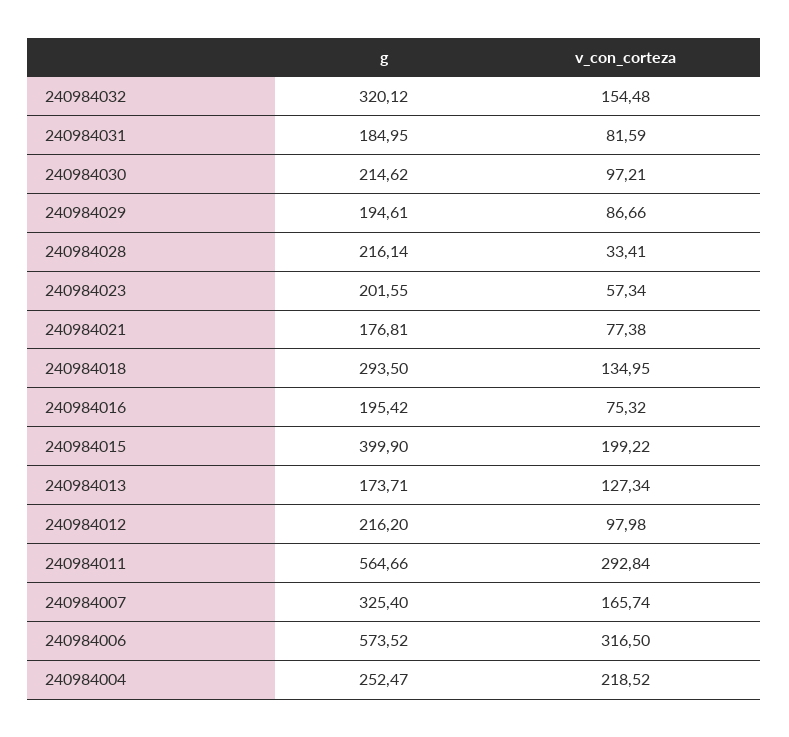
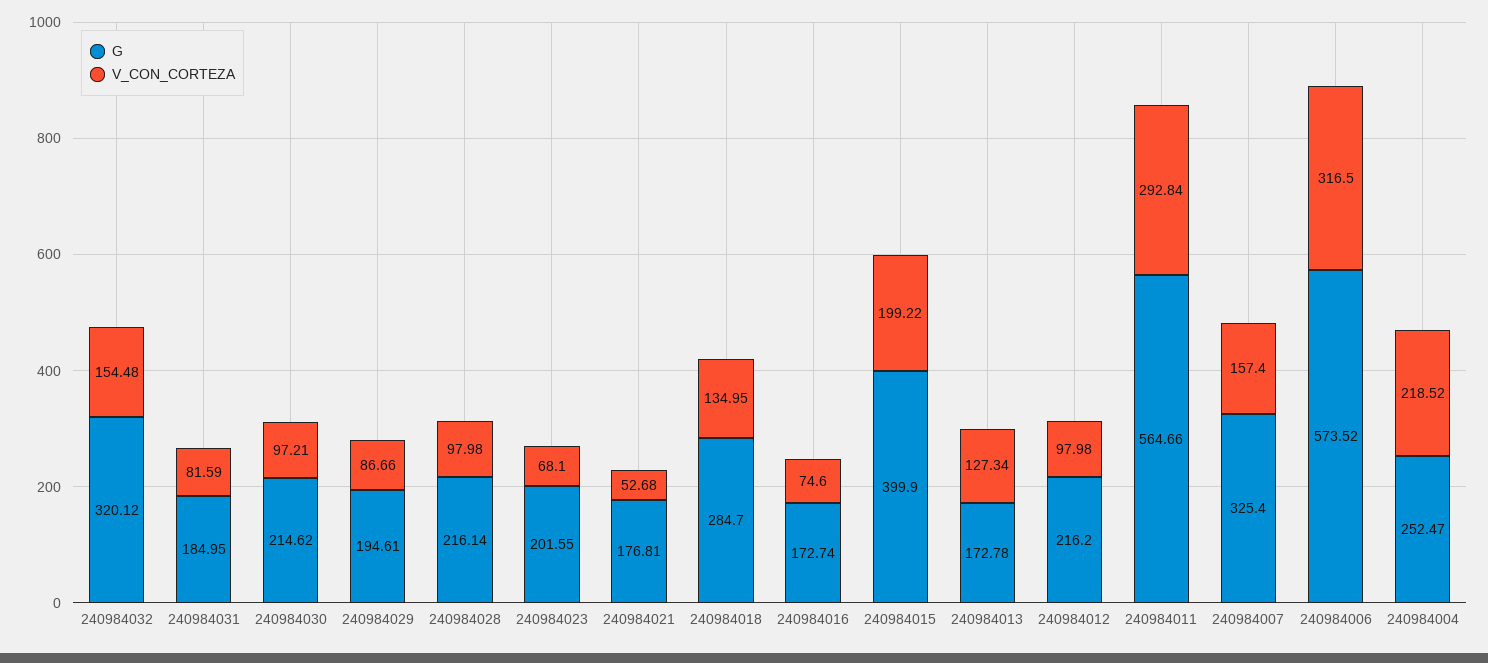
v_con_corteza, 240984028: 33.41 -> 97.98
v_con_corteza, 240984023: 57.34 -> 68.1
v_con_corteza, 240984021: 77.38 -> 52.68
g, 240984018: 293.5 -> 284.7
g, 240984016: 195.42 -> 172.74
v_con_corteza, 240984016: 75.32 -> 74.6
g, 240984013: 173.71 -> 172.78
v_con_corteza, 240984007: 165.74 -> 157.4

